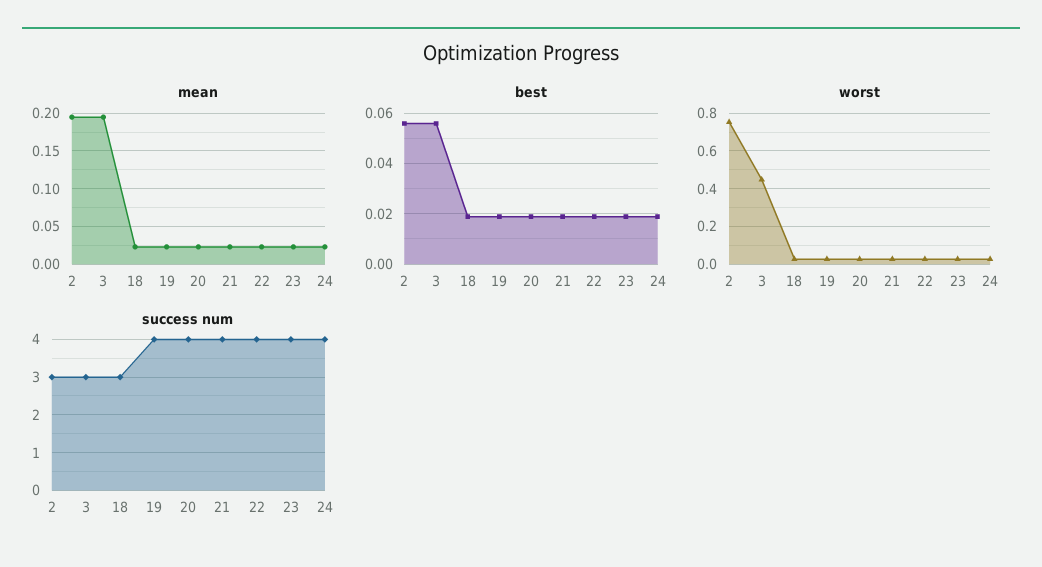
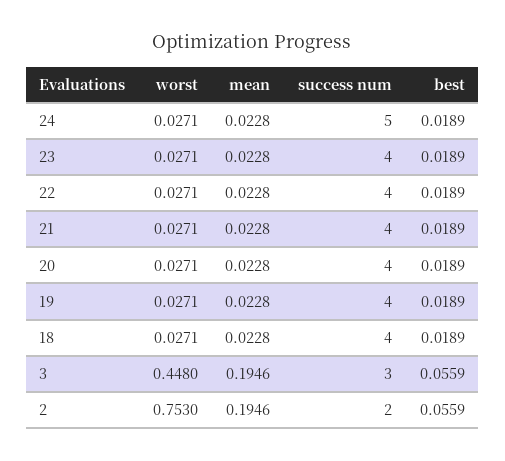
success num, 2: 3 -> 2
success num, 18: 3 -> 4
success num, 24: 4 -> 5

